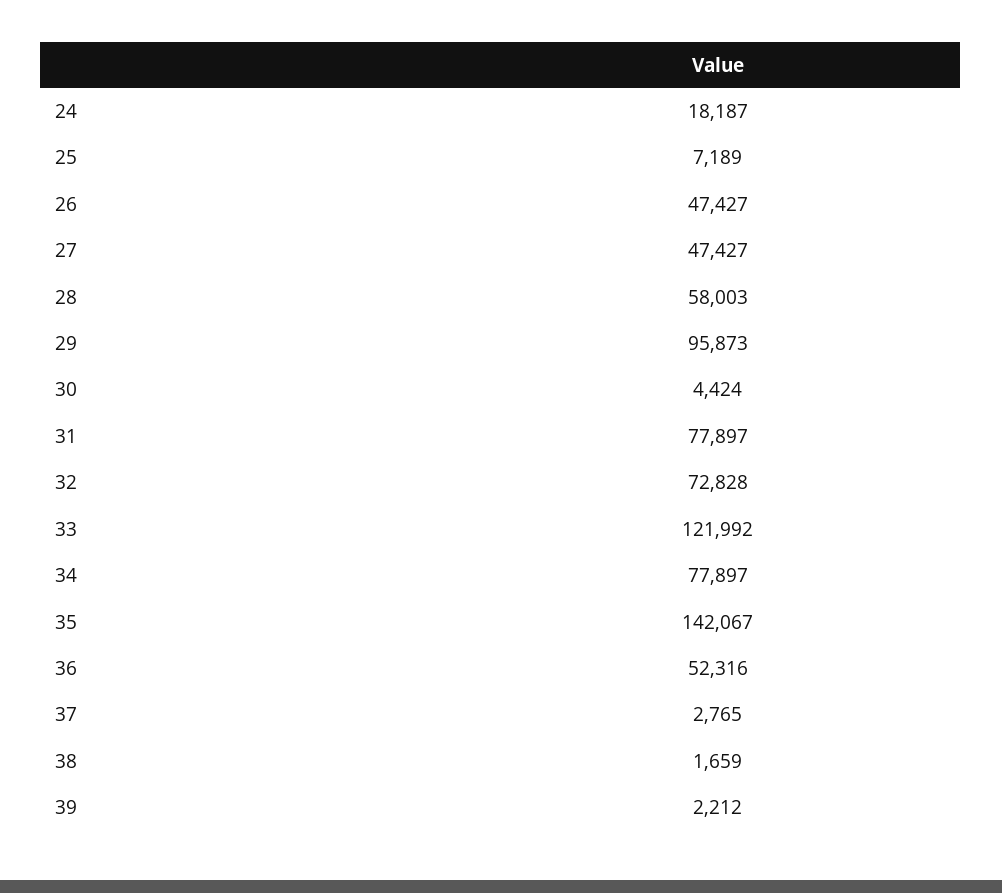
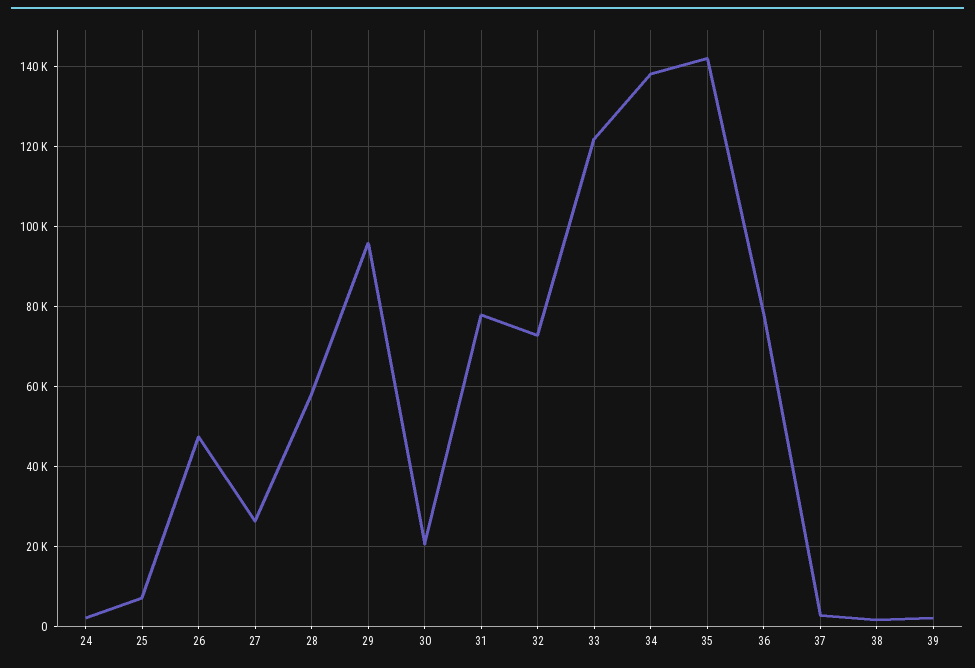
24: 18187 -> 2000
27: 47427 -> 26000
30: 4424 -> 20000
34: 77897 -> 138000
36: 52316 -> 78000

